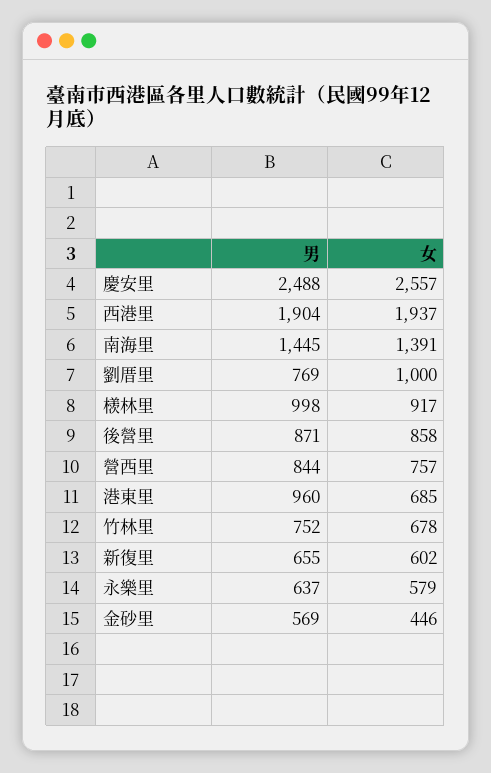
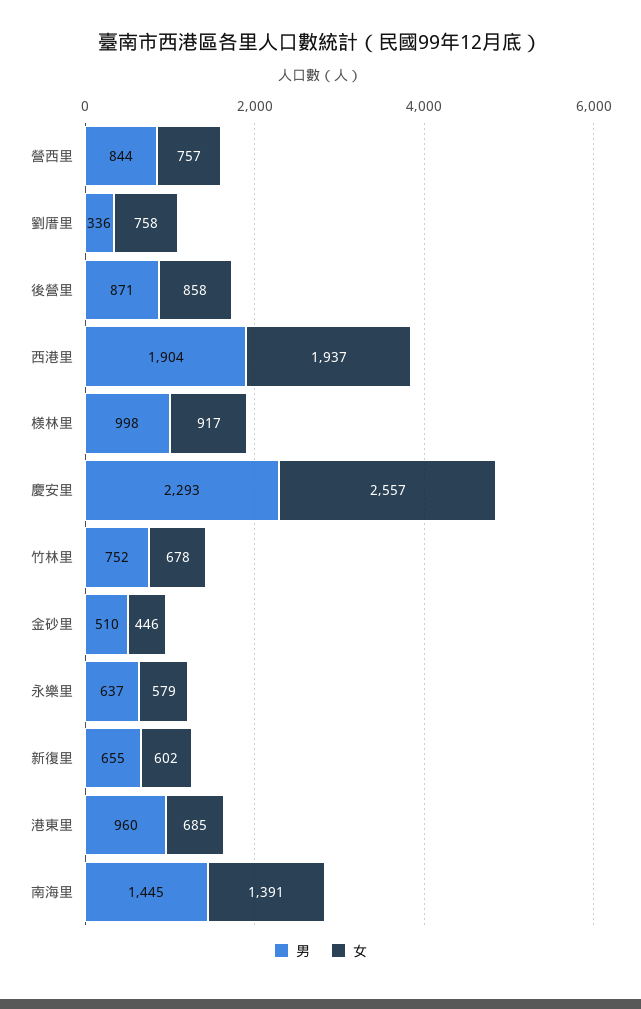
男, 慶安里: 2488 -> 2293
男, 劉厝里: 769 -> 336
女, 劉厝里: 1000 -> 758
男, 金砂里: 569 -> 510

